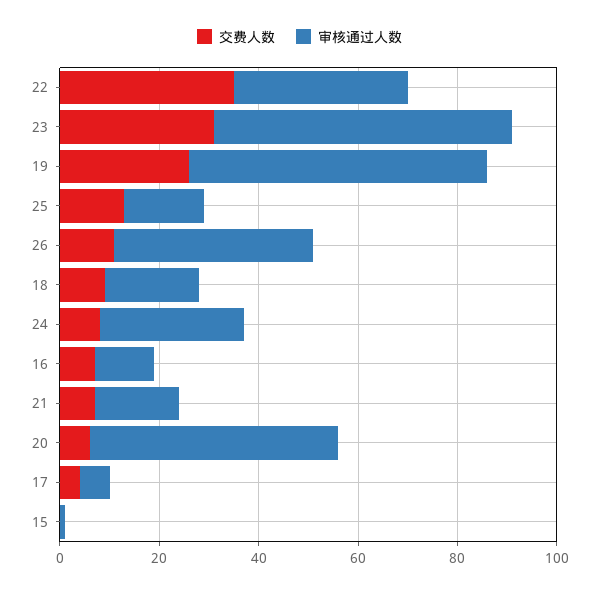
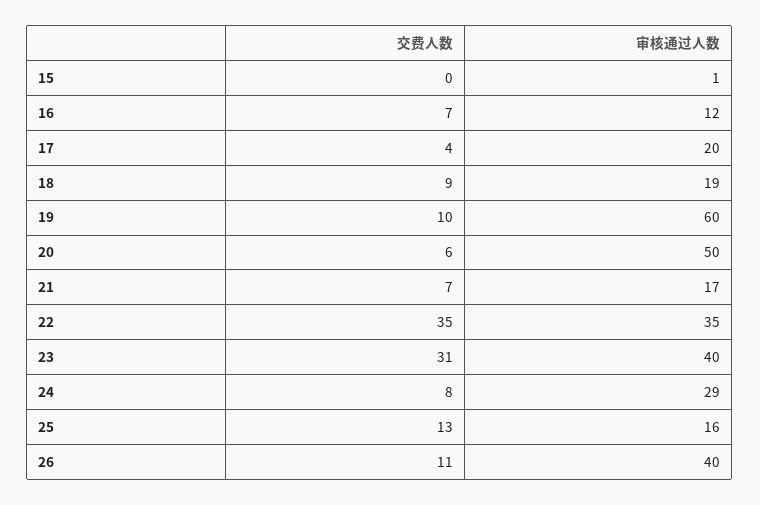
审核通过人数, 23: 60 -> 40
交费人数, 19: 25 -> 10
审核通过人数, 17: 5 -> 20

